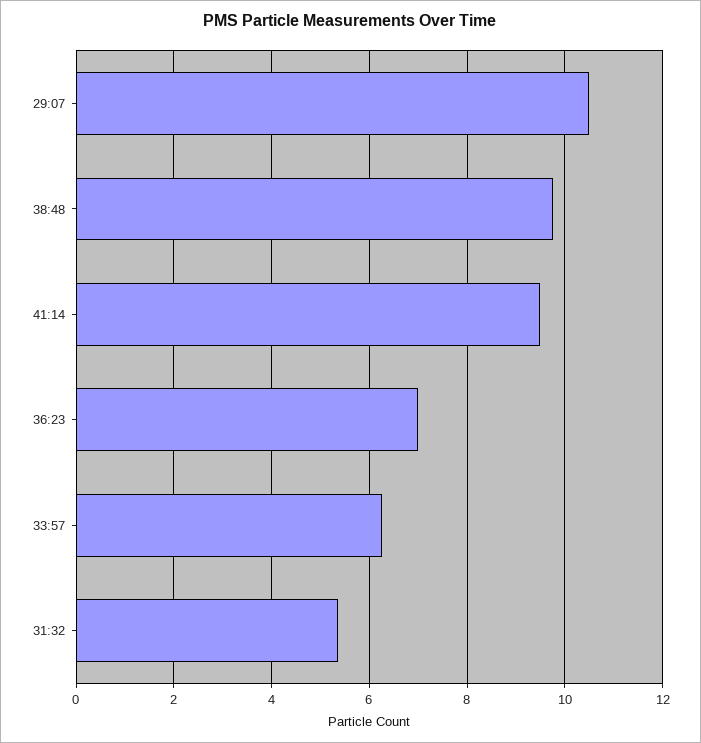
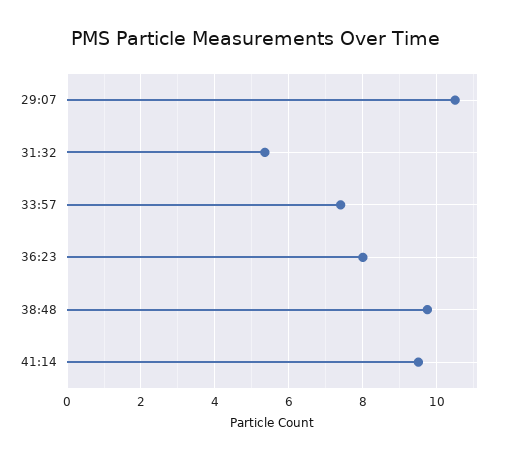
36:23: 7 -> 8
33:57: 6.2 -> 7.4

